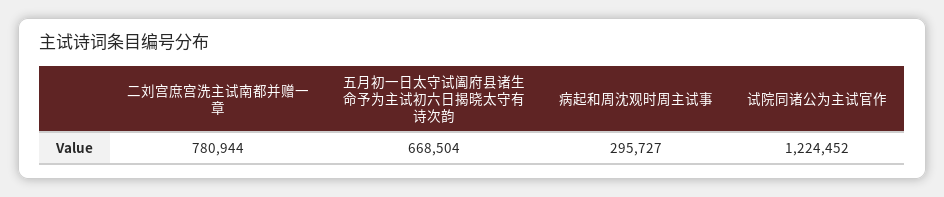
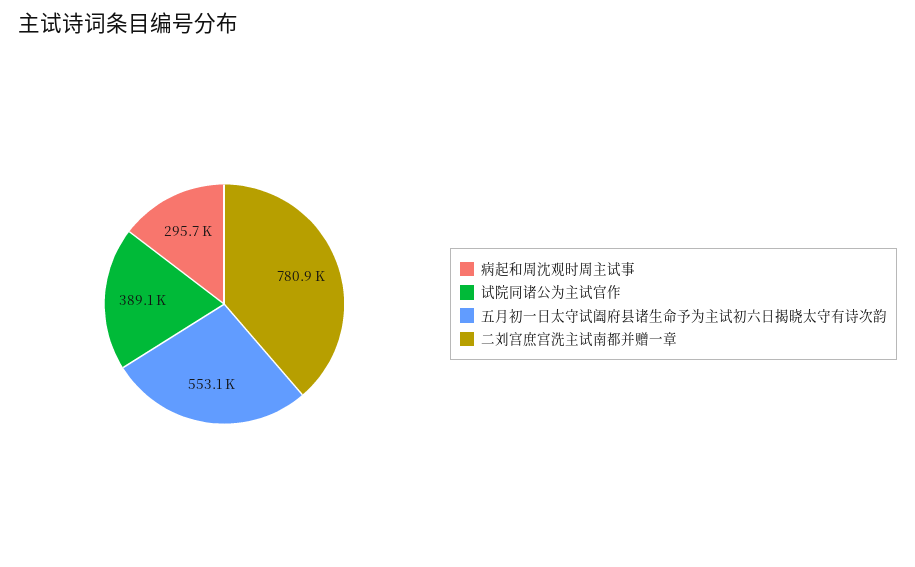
五月初一日太守试阖府县诸生命予为主试初六日揭晓太守有诗次韵: 668504 -> 553100
试院同诸公为主试官作: 1224452 -> 389100

